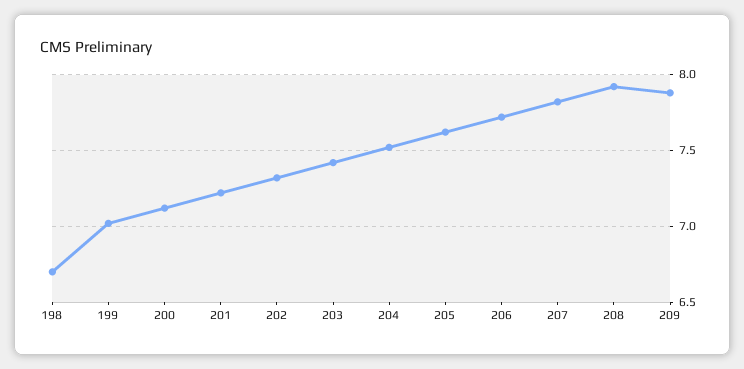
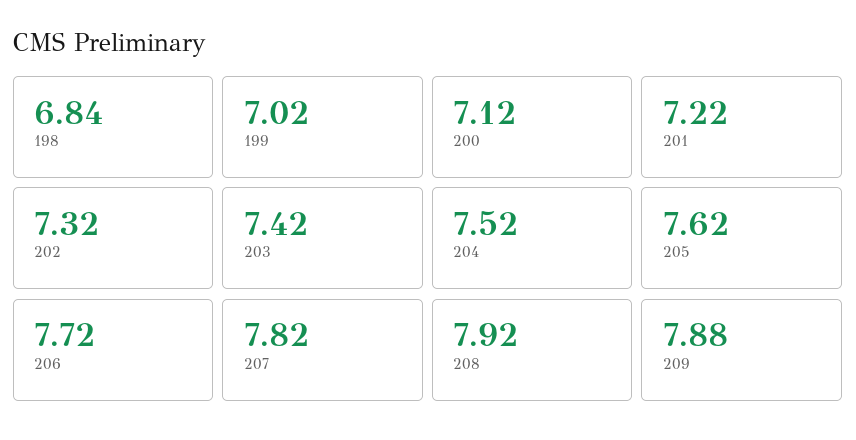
198: 6.7 -> 6.84

